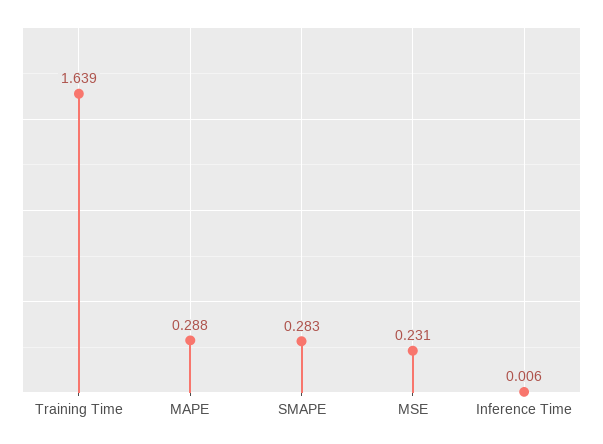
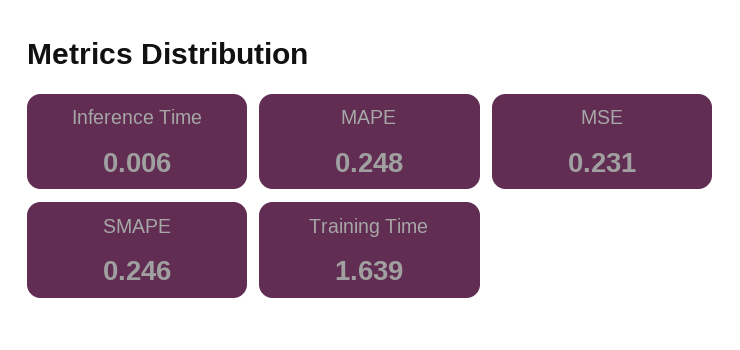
MAPE: 0.288 -> 0.248
SMAPE: 0.283 -> 0.246

